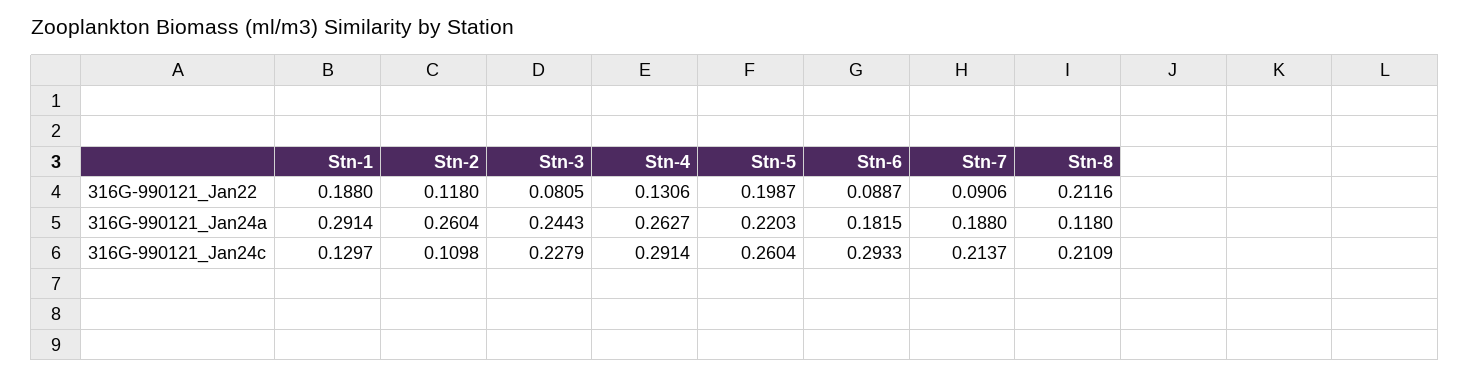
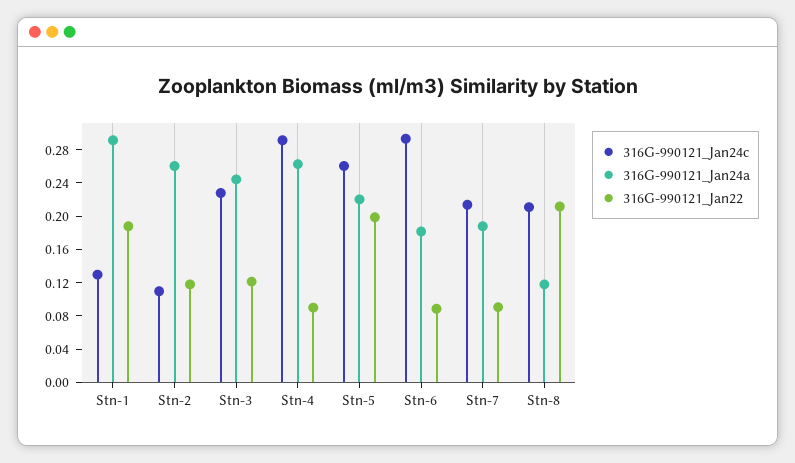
316G-990121_Jan22, Stn-3: 0.0805 -> 0.12
316G-990121_Jan22, Stn-4: 0.1306 -> 0.09

